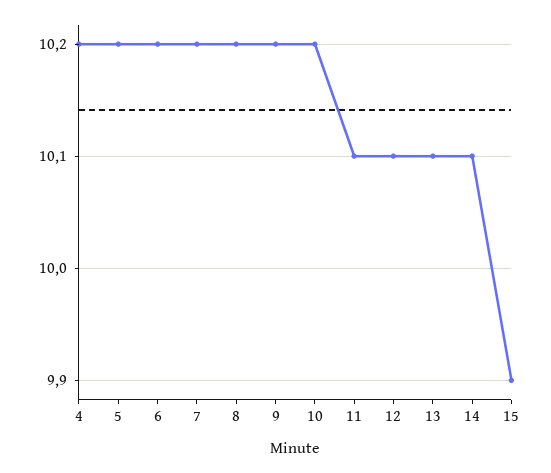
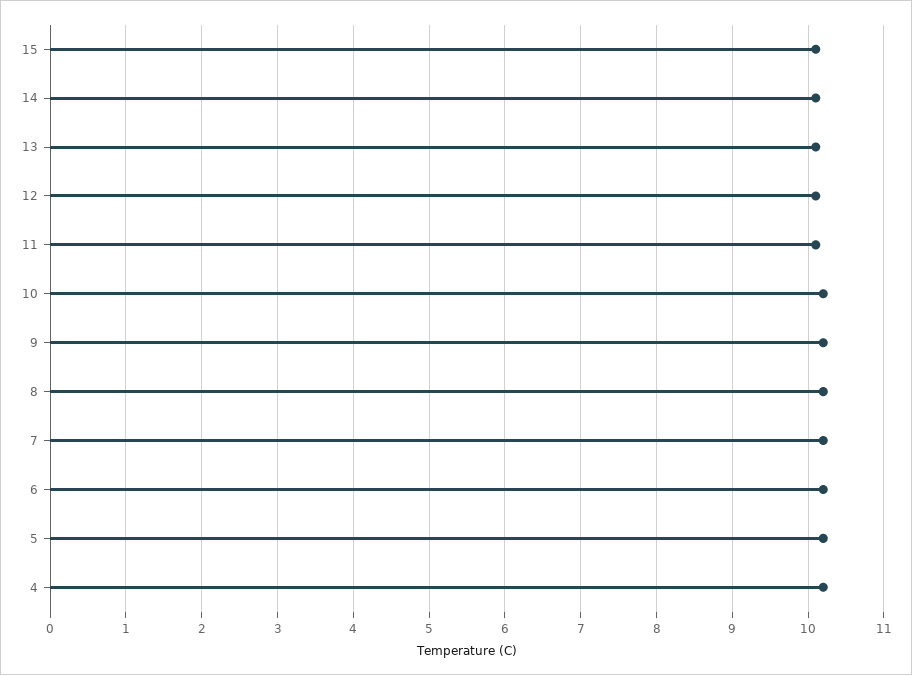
15: 9.9 -> 10.1

